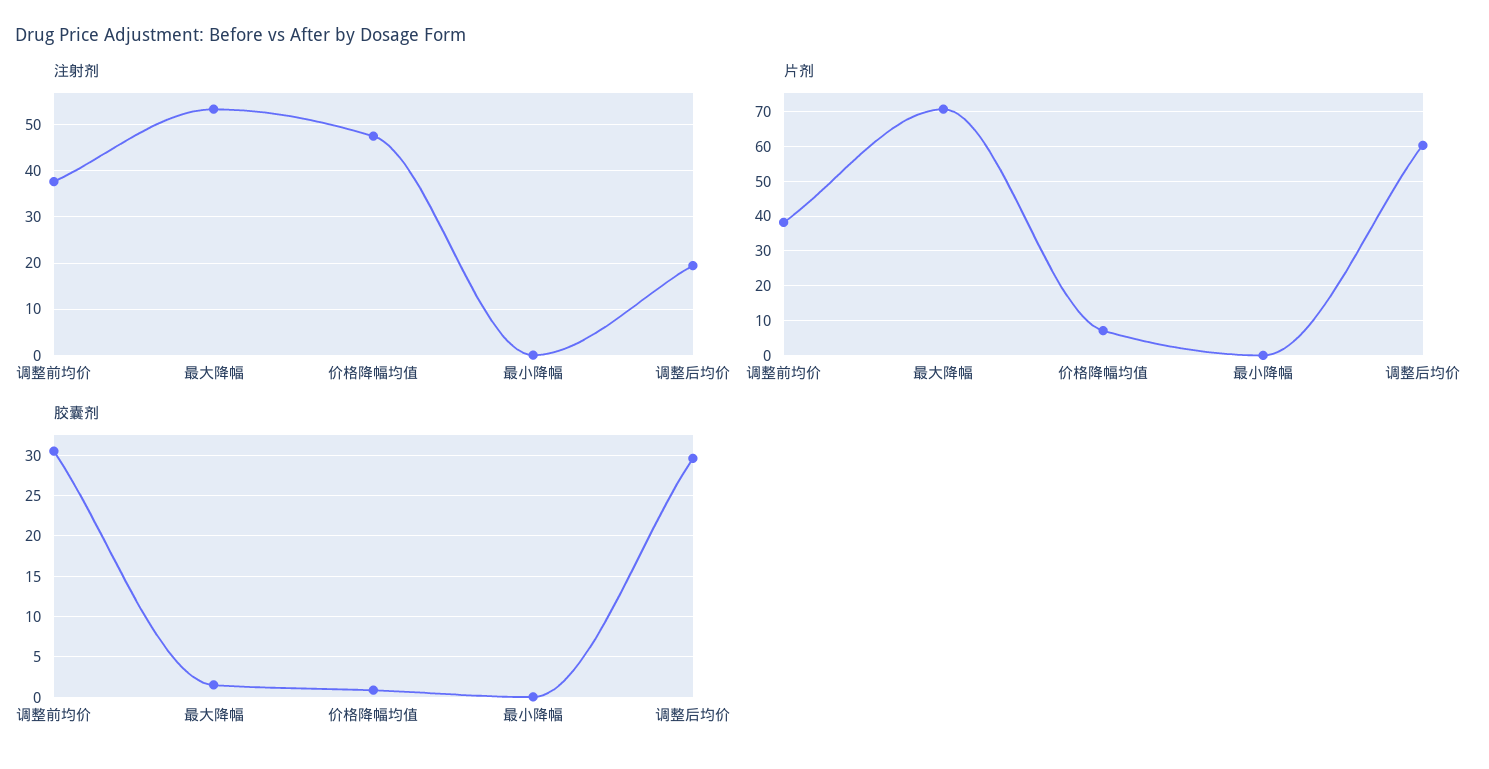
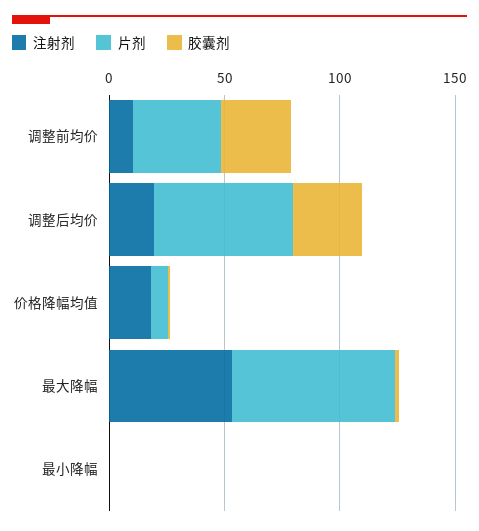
注射剂, 调整前均价: 38 -> 10
注射剂, 价格降幅均值: 48 -> 20

